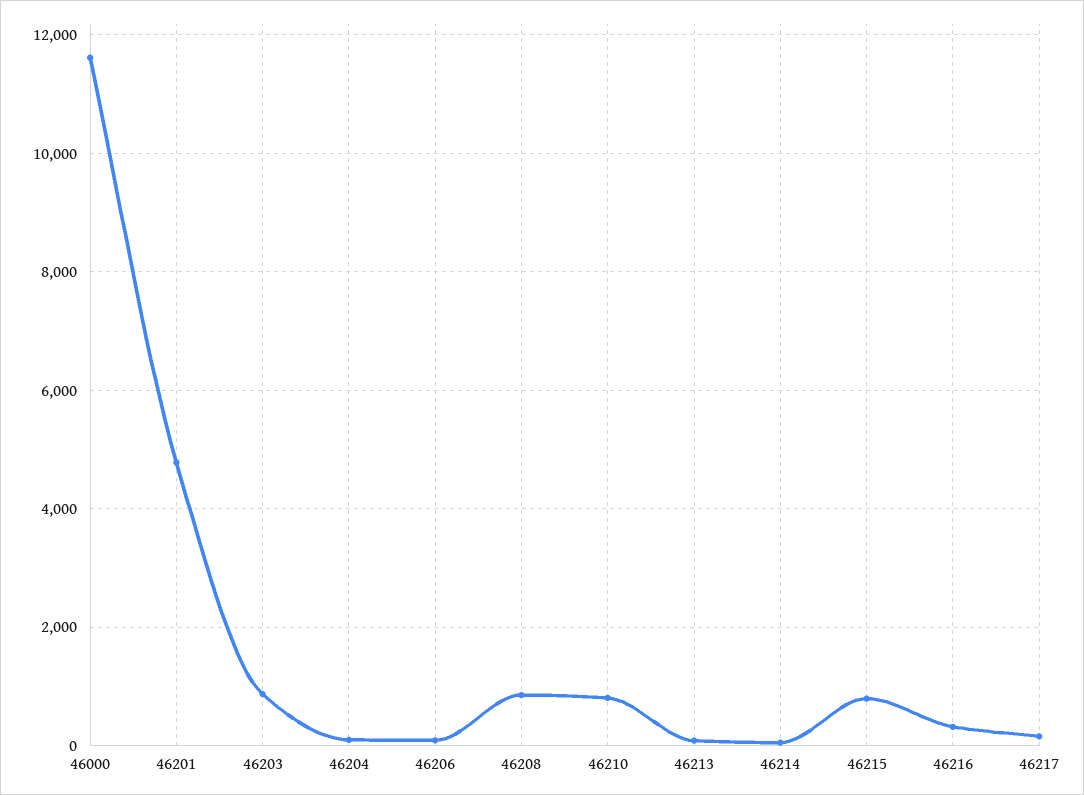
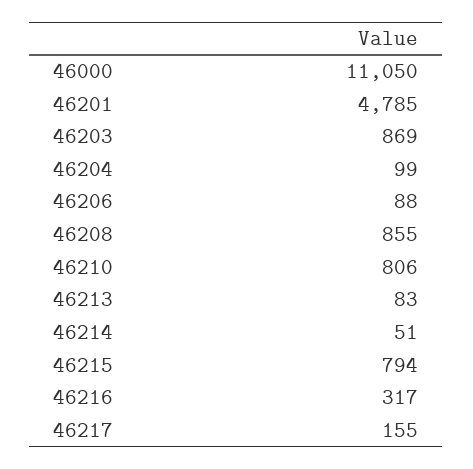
46000: 11600 -> 11050

